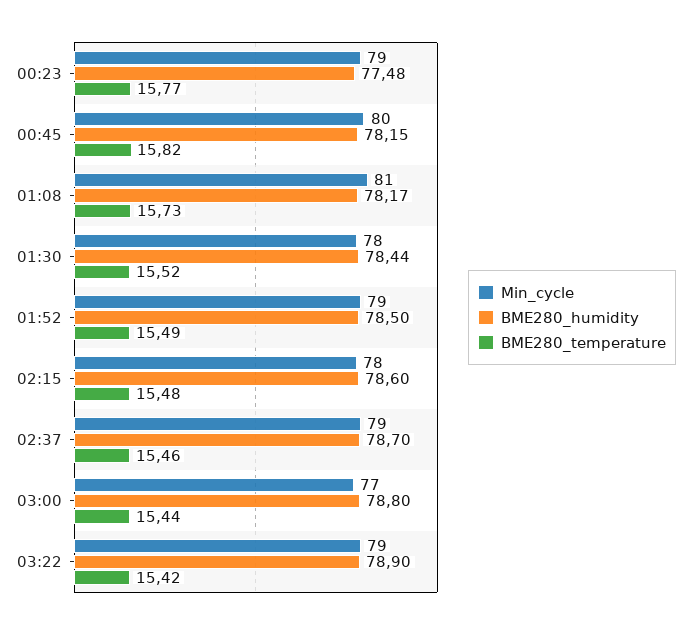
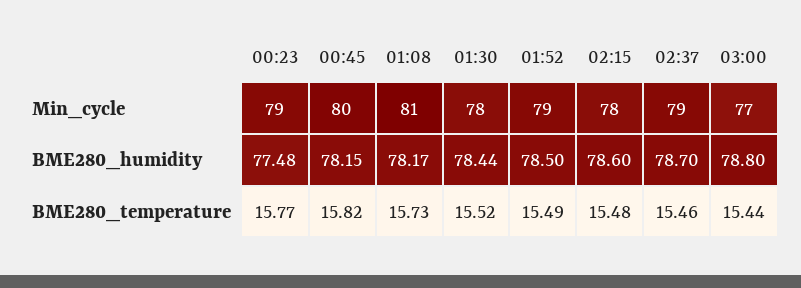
Min_cycle, 03:22: 79 -> none
BME280_humidity, 03:22: 78.9 -> none
BME280_temperature, 03:22: 15.42 -> none

